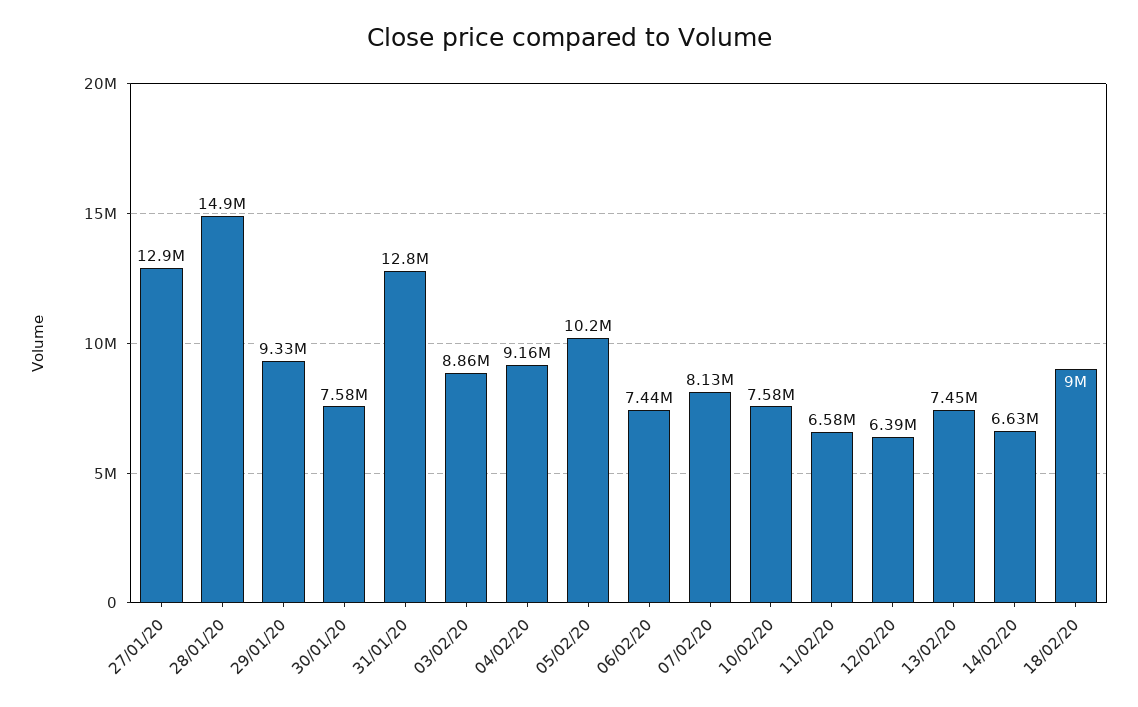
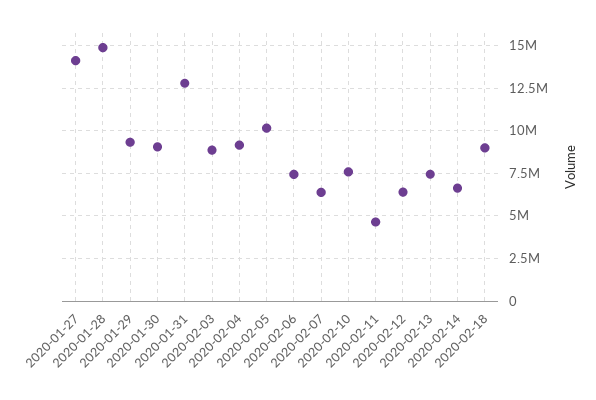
27/01/20: 12900000 -> 14000000
30/01/20: 7580000 -> 9000000
07/02/20: 8130000 -> 6500000
11/02/20: 6580000 -> 4500000

